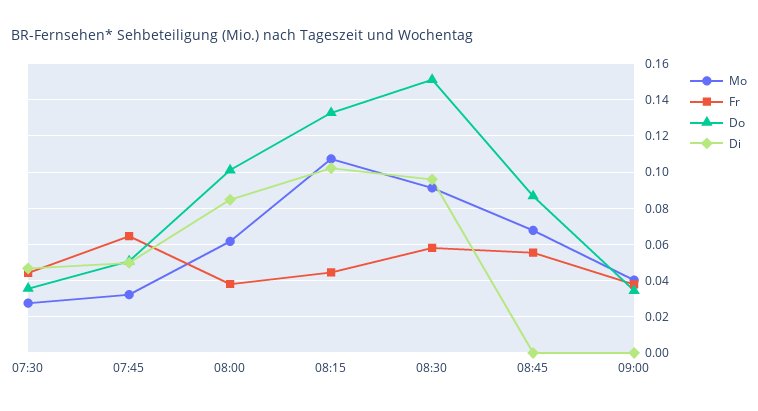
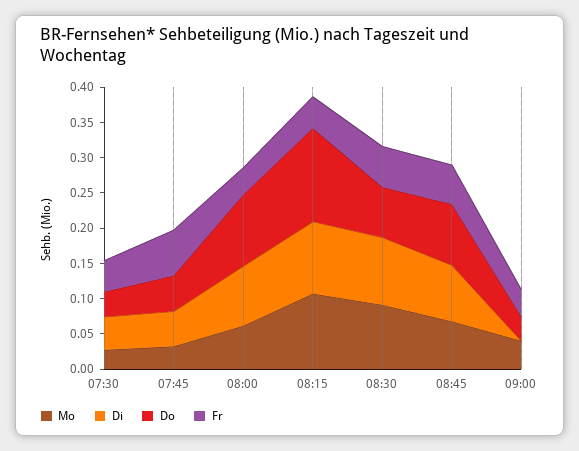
Do, 08:30: 0.15 -> 0.075
Di, 08:45: 0 -> 0.075

